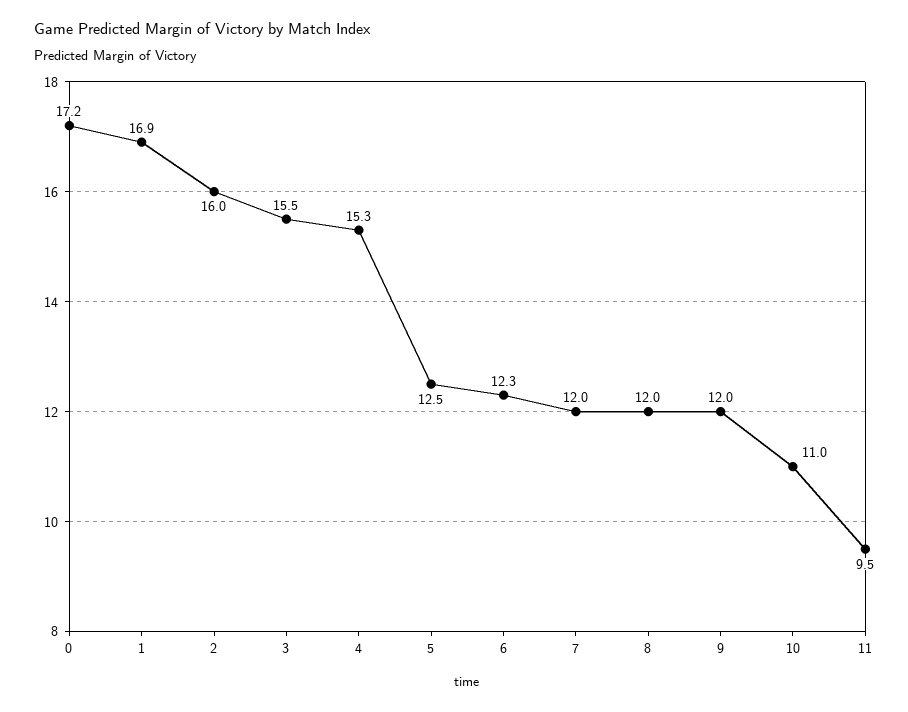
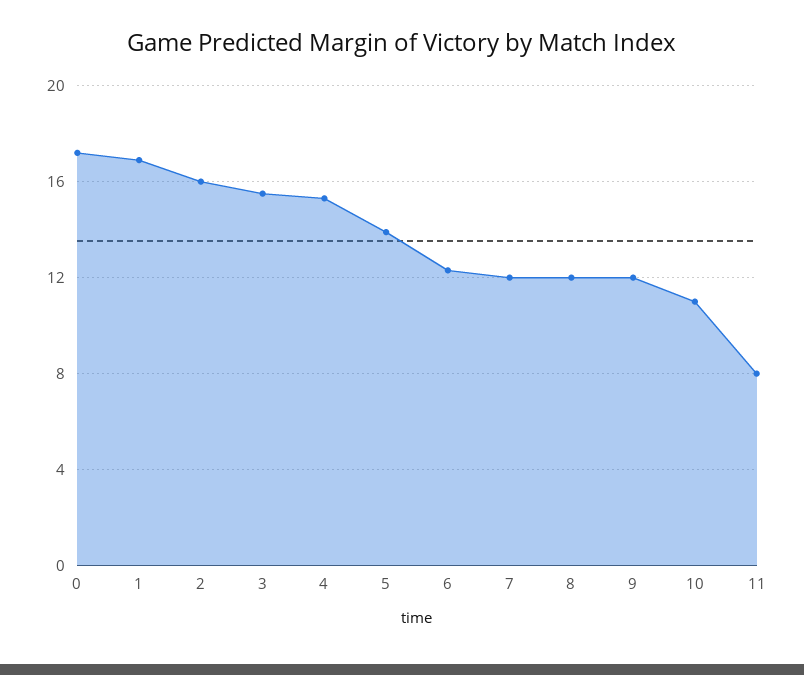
5: 12.5 -> 14
11: 9.5 -> 8

